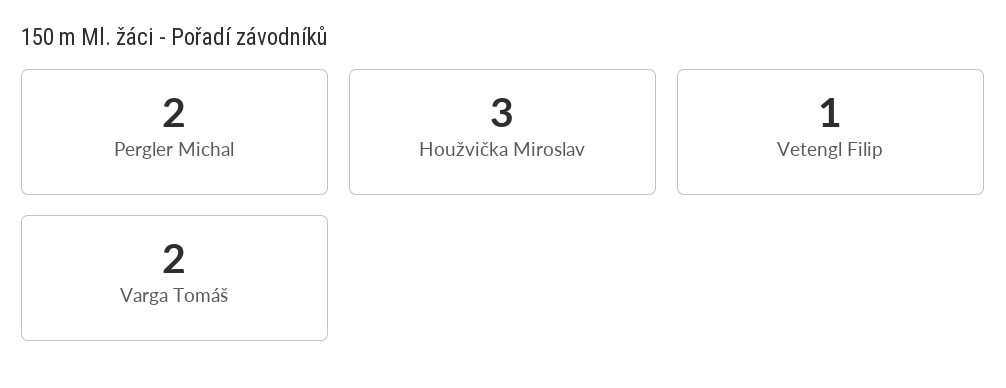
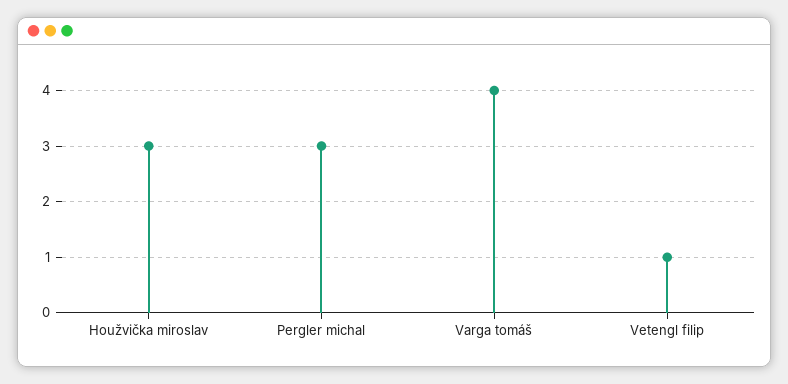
Pergler Michal: 2 -> 3
Varga Tomáš: 2 -> 4

